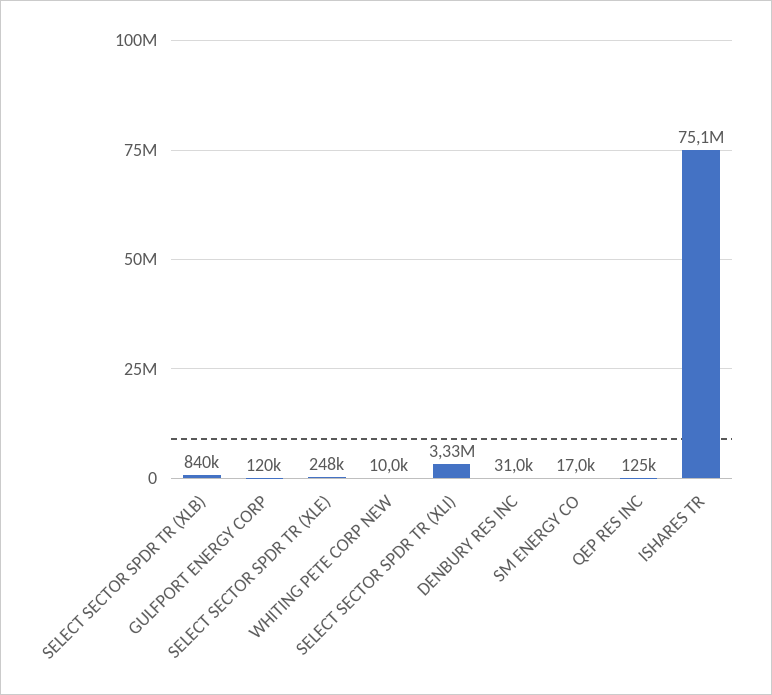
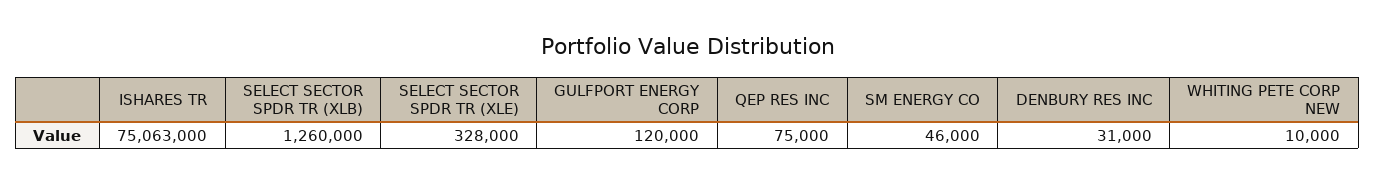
SELECT SECTOR SPDR TR (XLB): 840000 -> 1260000
SELECT SECTOR SPDR TR (XLE): 248000 -> 328000
SELECT SECTOR SPDR TR (XLI): 3330000 -> none
SM ENERGY CO: 17000 -> 46000
QEP RES INC: 125000 -> 75000

